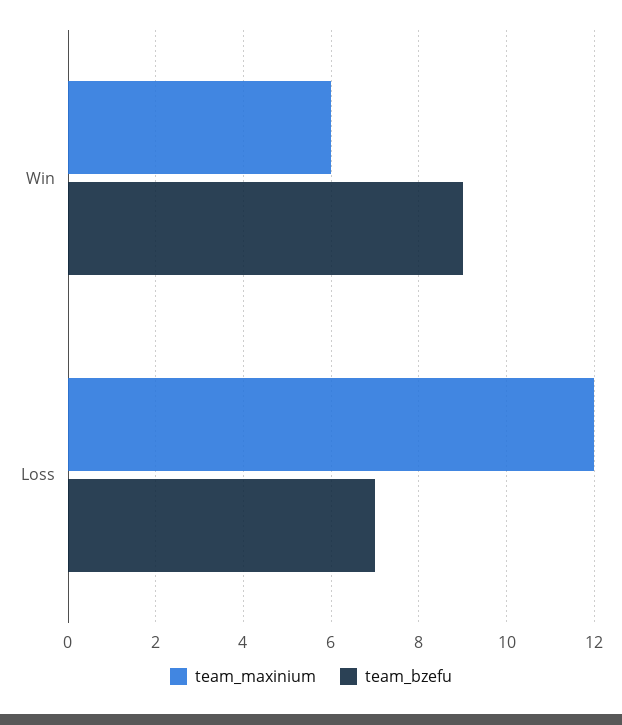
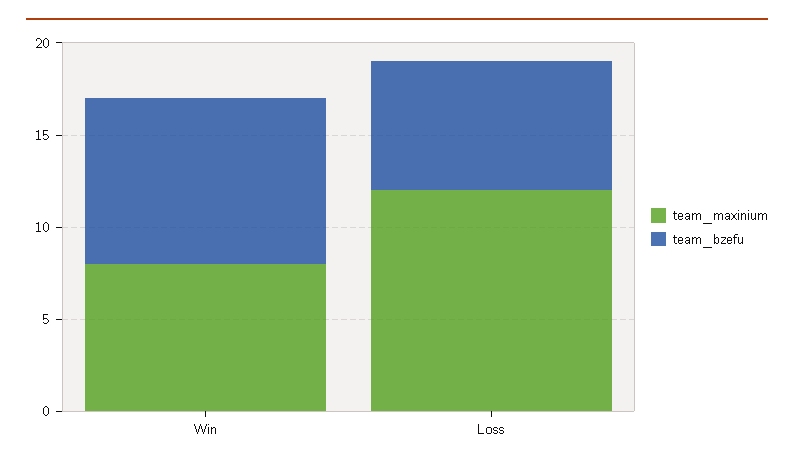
team_maxinium, Win: 6 -> 8

